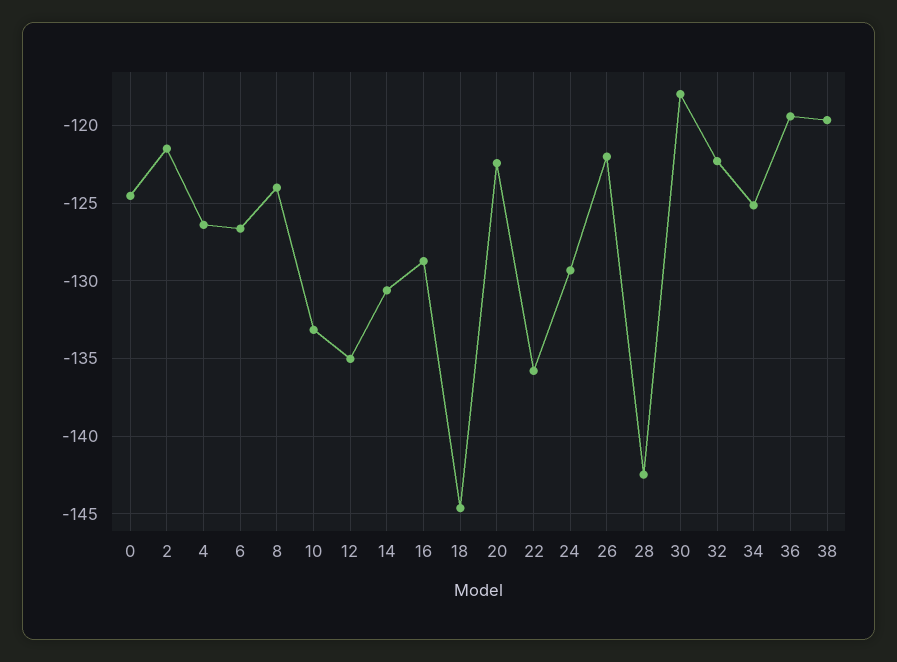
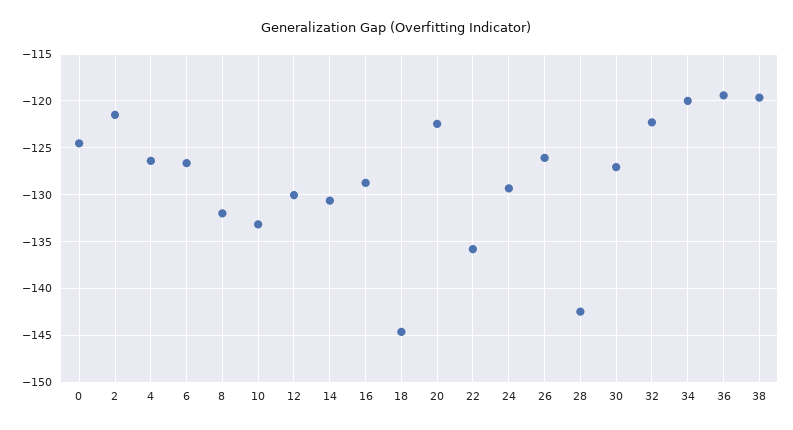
8: -124 -> -132
12: -135 -> -130
26: -122 -> -126
30: -118 -> -127
34: -125 -> -120

